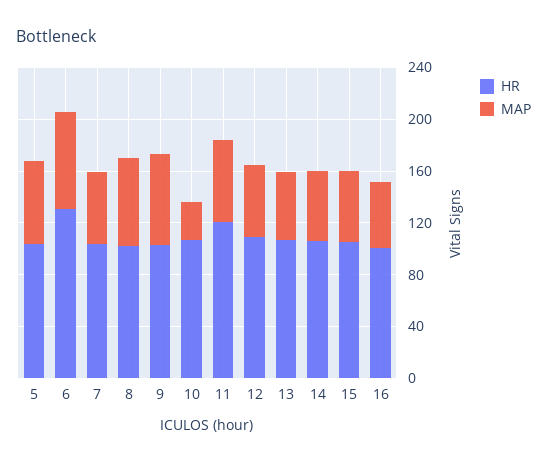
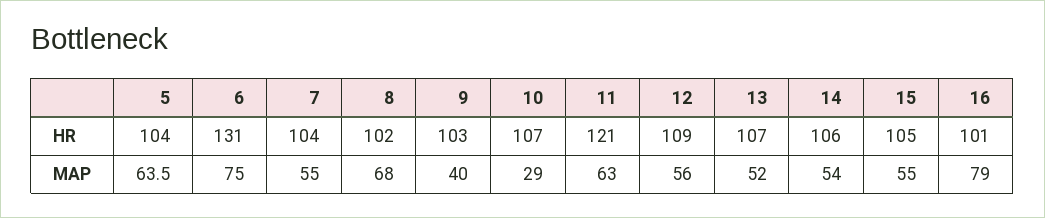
MAP, 9: 70 -> 40
MAP, 16: 50 -> 79

